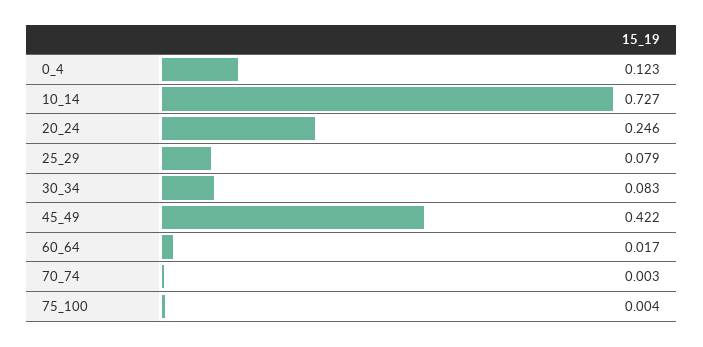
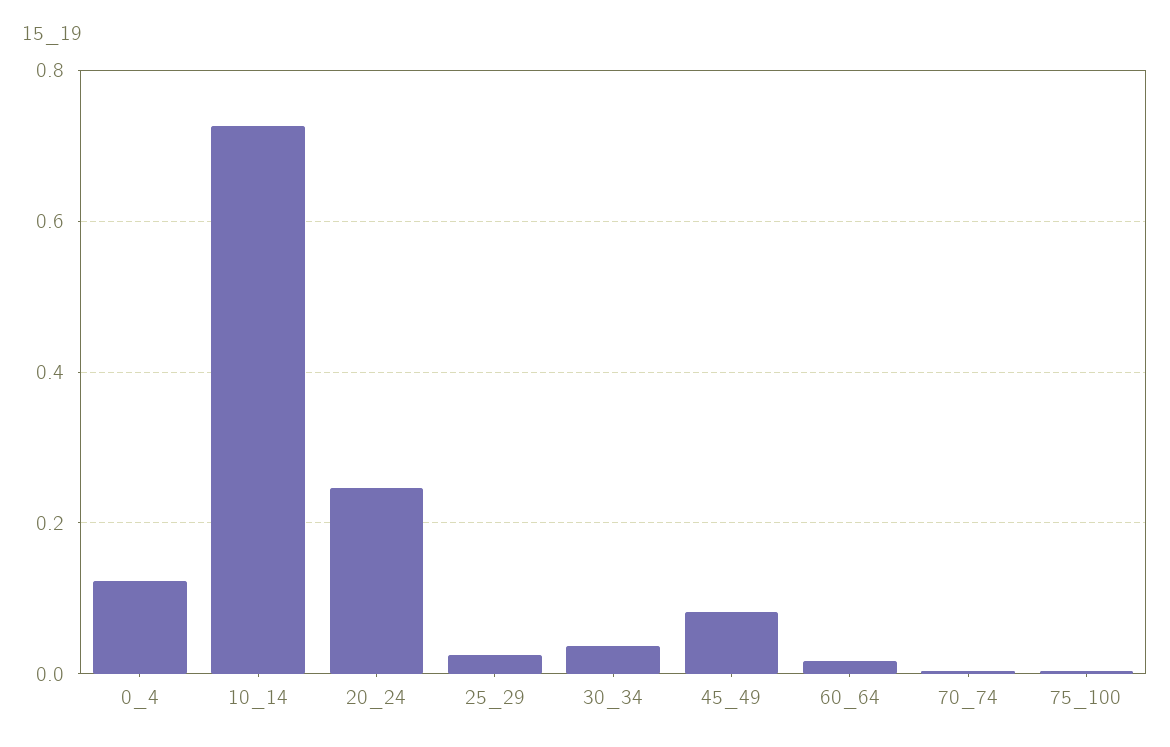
25_29: 0.079 -> 0.02
30_34: 0.083 -> 0.04
45_49: 0.422 -> 0.08

